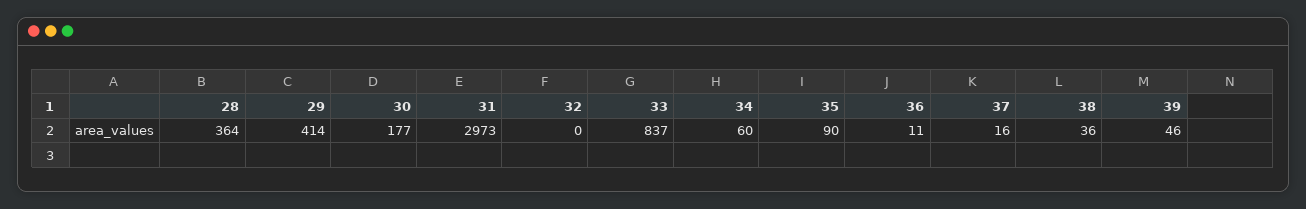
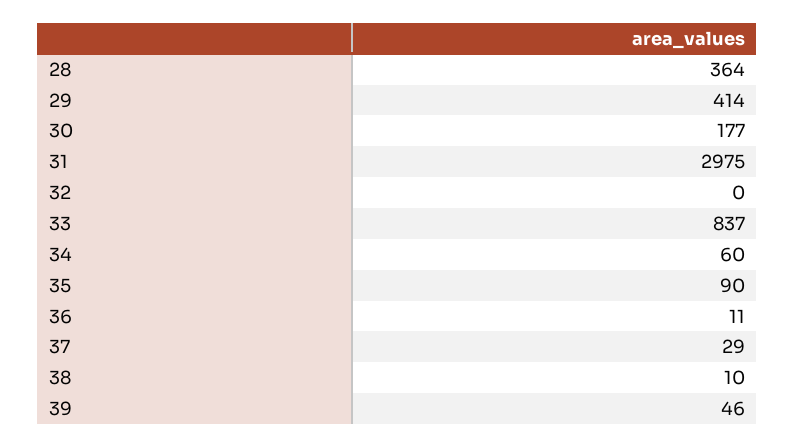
31: 2973 -> 2975
37: 16 -> 29
38: 36 -> 10

